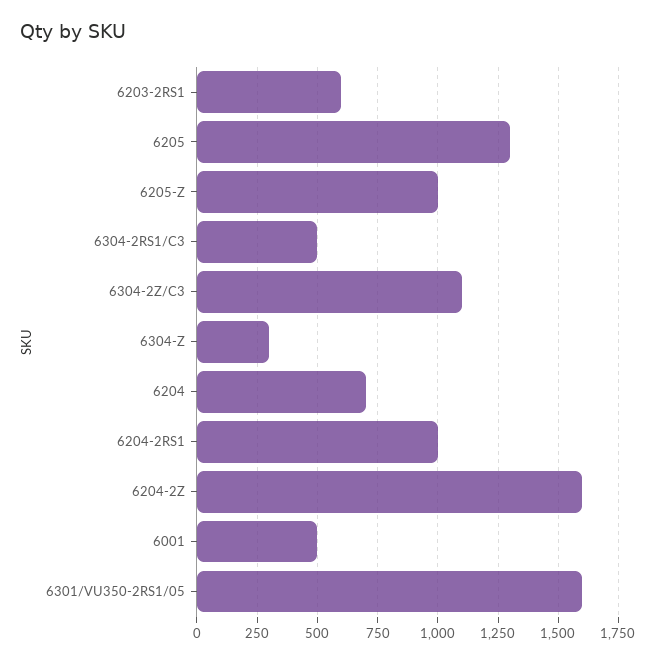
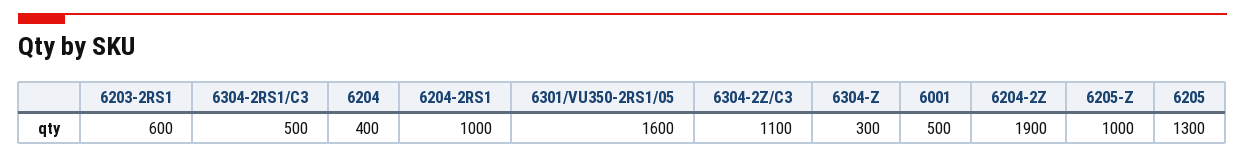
6204: 700 -> 400
6204-2Z: 1600 -> 1900

